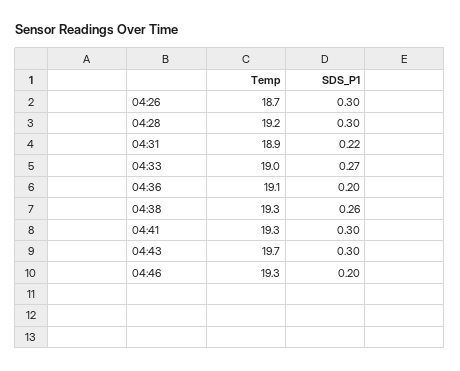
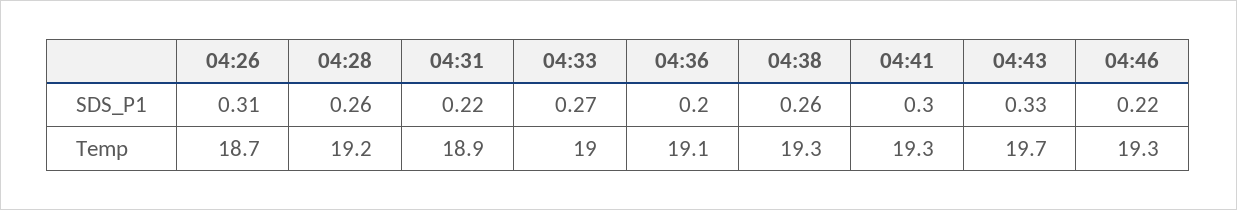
SDS_P1, 04:26: 0.3 -> 0.31
SDS_P1, 04:28: 0.3 -> 0.26
SDS_P1, 04:43: 0.3 -> 0.33
SDS_P1, 04:46: 0.2 -> 0.22

